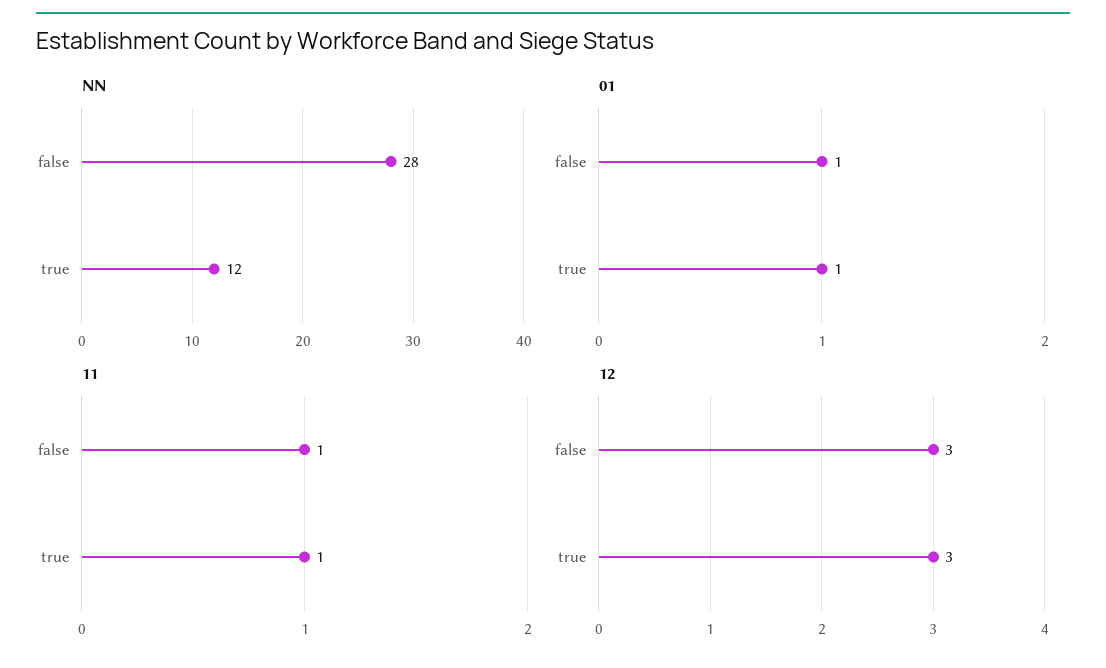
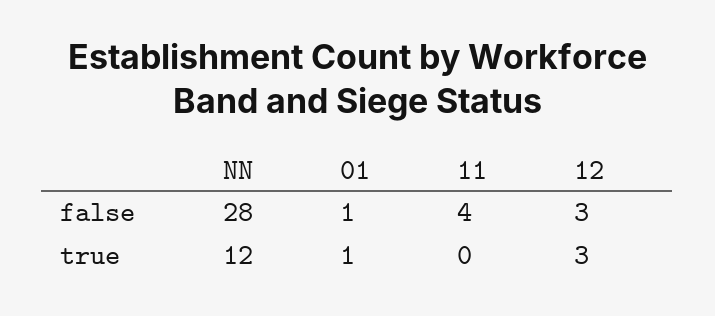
11, false: 1 -> 4
11, true: 1 -> 0

